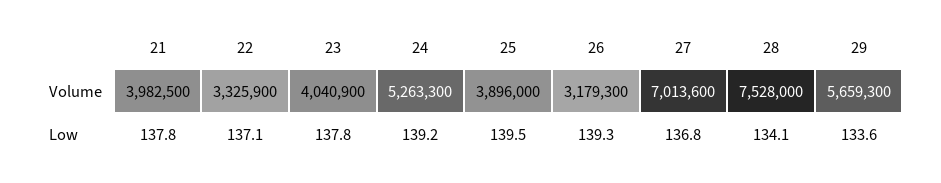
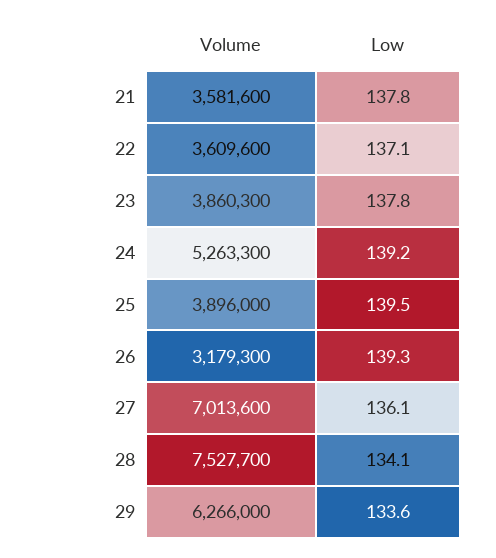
21, Volume: 3982500 -> 3581600
22, Volume: 3325900 -> 3609600
23, Volume: 4040900 -> 3860300
28, Volume: 7528000 -> 7527700
29, Volume: 5659300 -> 6266000
27, Low: 136.8 -> 136.1

